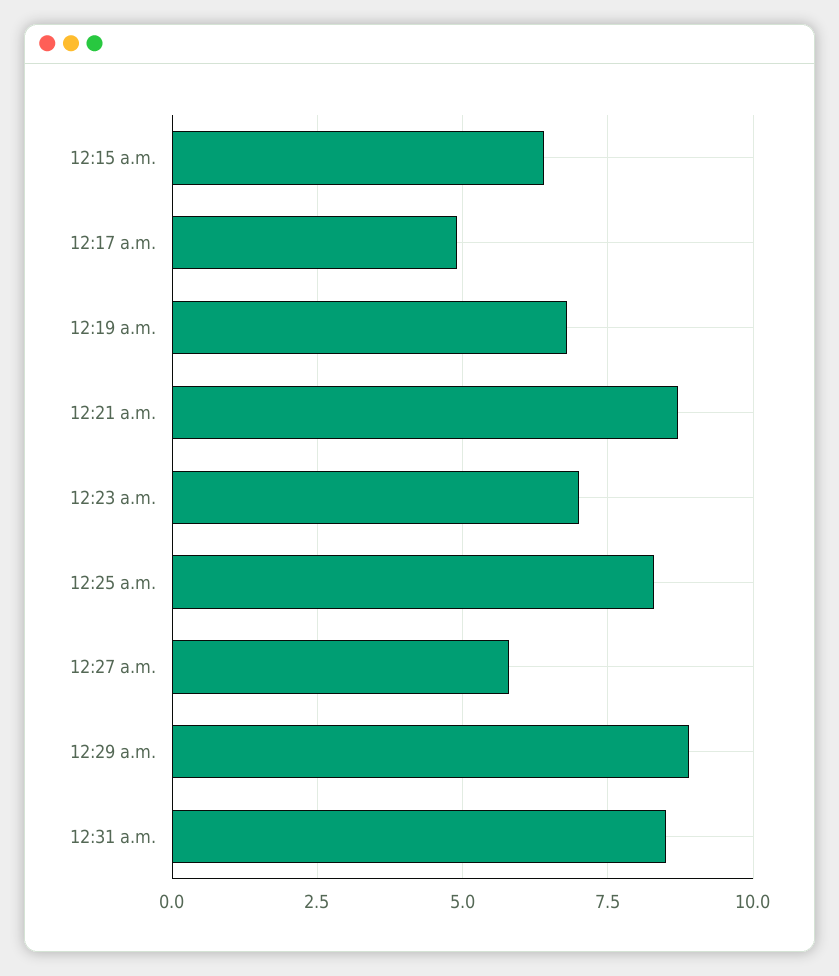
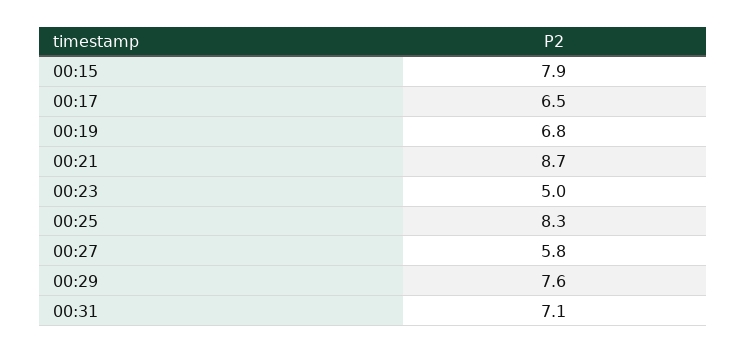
12:15 a.m.: 6.5 -> 7.9
12:17 a.m.: 5 -> 6.5
12:23 a.m.: 7 -> 5
12:29 a.m.: 9 -> 7.6
12:31 a.m.: 8.5 -> 7.1

